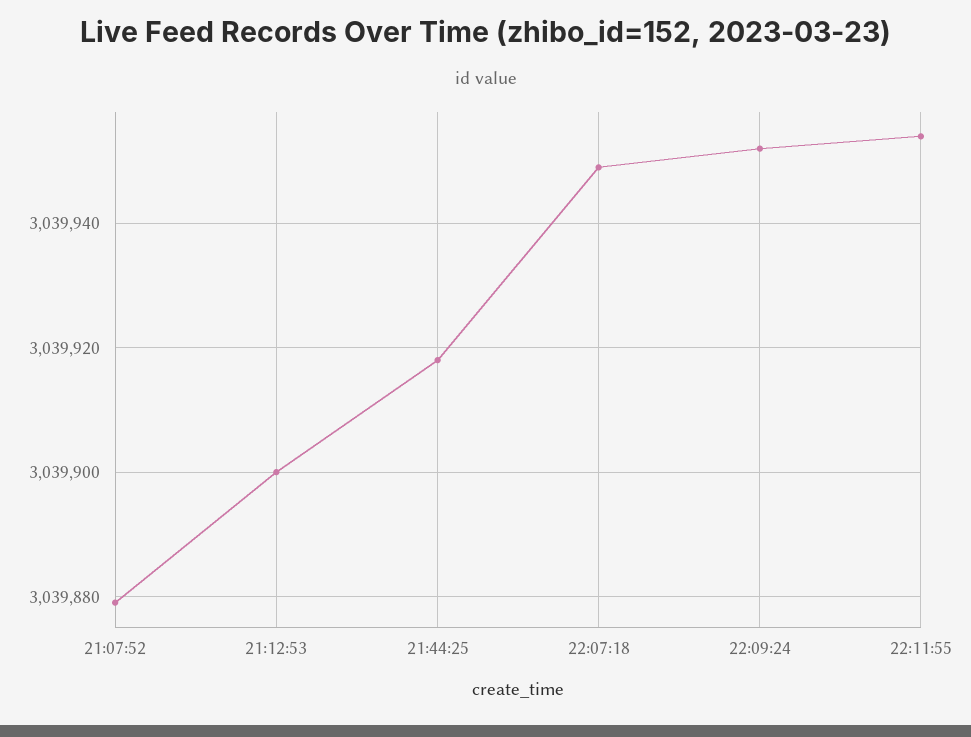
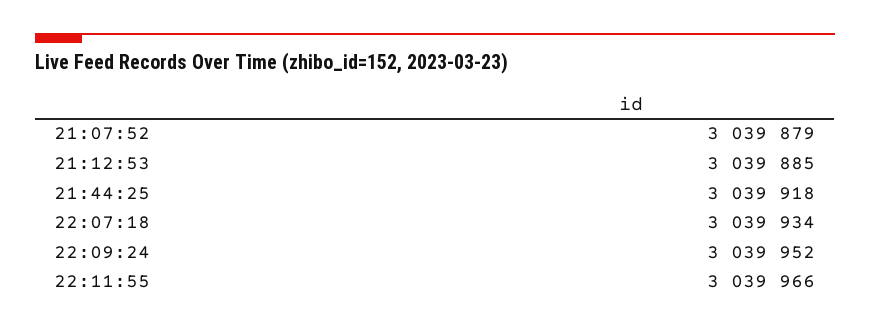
21:12:53: 3039900 -> 3039885
22:07:18: 3039950 -> 3039934
22:11:55: 3039955 -> 3039966

